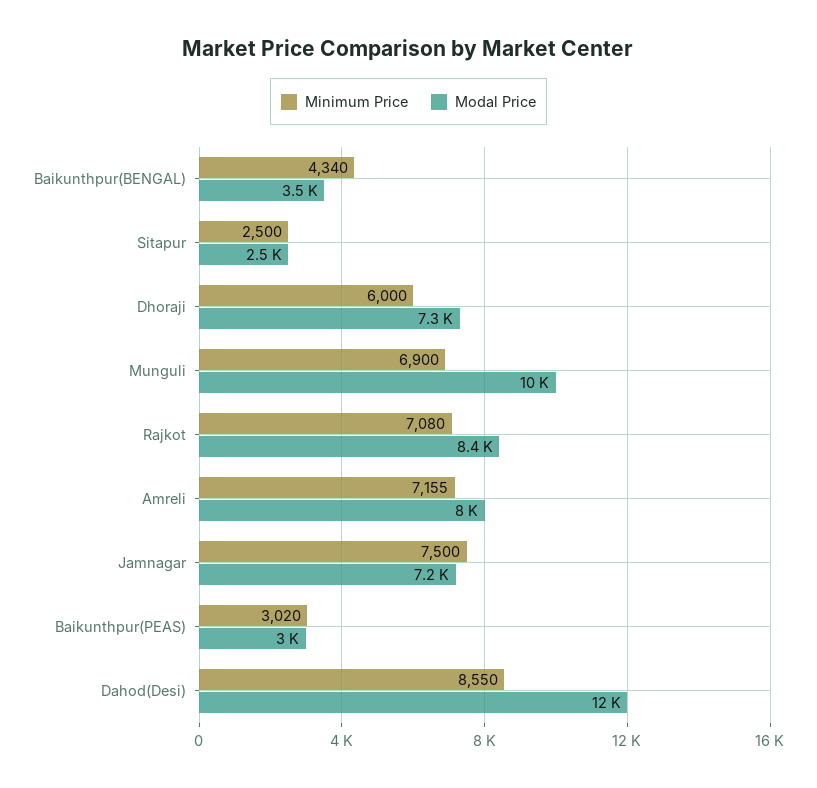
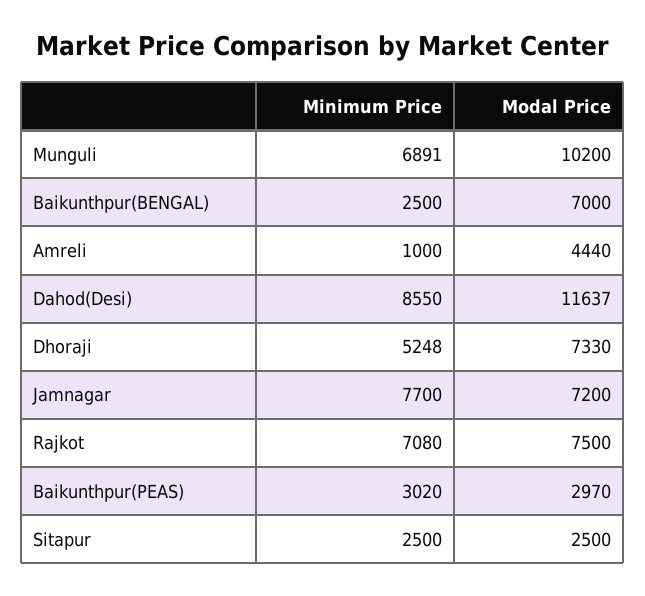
Minimum Price, Baikunthpur(BENGAL): 4340 -> 2500
Modal Price, Baikunthpur(BENGAL): 3500 -> 7000
Minimum Price, Dhoraji: 6000 -> 5248
Minimum Price, Munguli: 6900 -> 6891
Modal Price, Rajkot: 8400 -> 7500
Minimum Price, Amreli: 7155 -> 1000
Modal Price, Amreli: 8000 -> 4440
Minimum Price, Jamnagar: 7500 -> 7700

